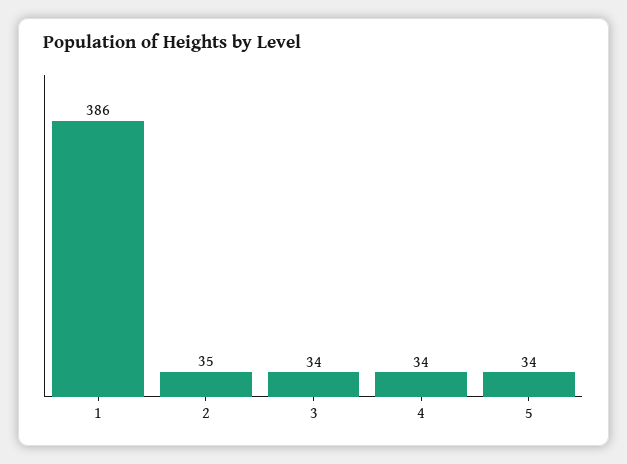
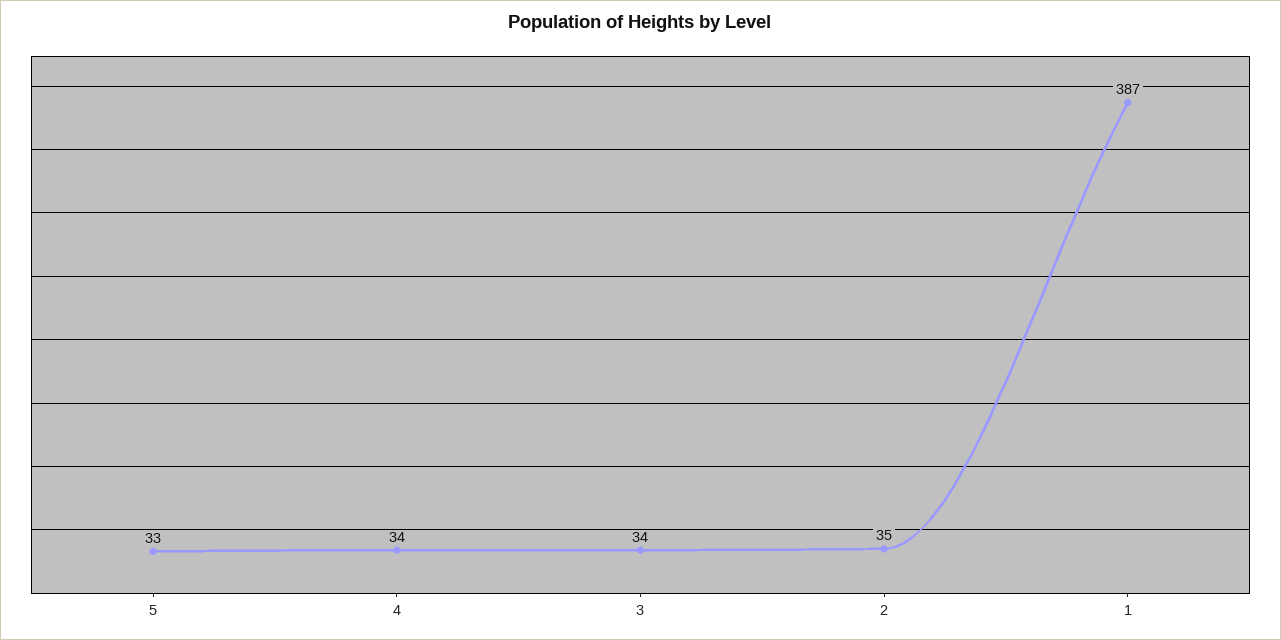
1: 386 -> 387
5: 34 -> 33

